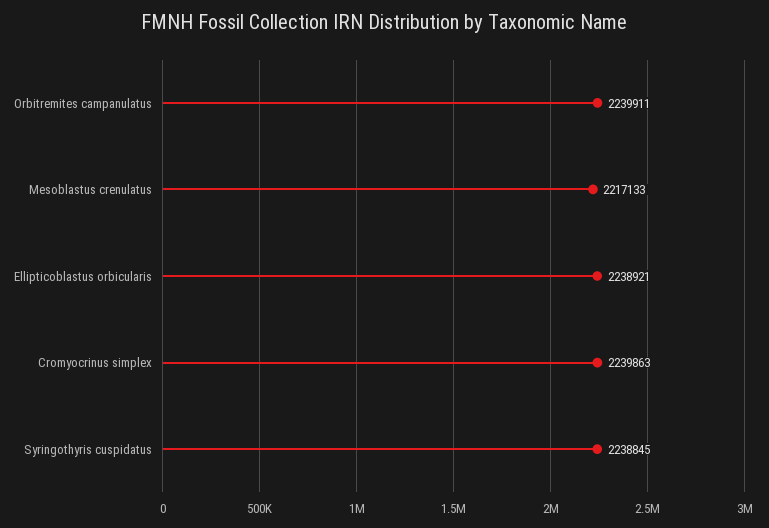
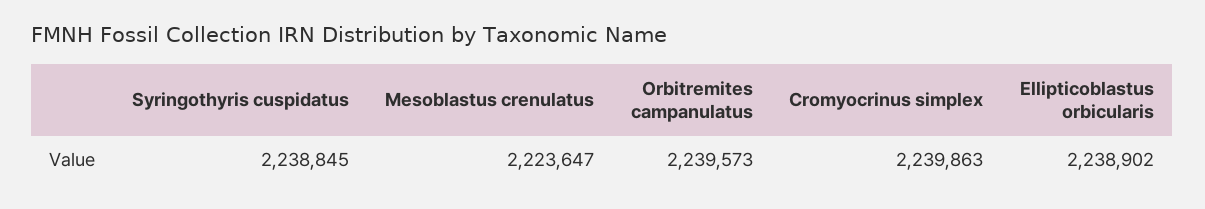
Orbitremites campanulatus: 2239911 -> 2239573
Mesoblastus crenulatus: 2217133 -> 2223647
Ellipticoblastus orbicularis: 2238921 -> 2238902

